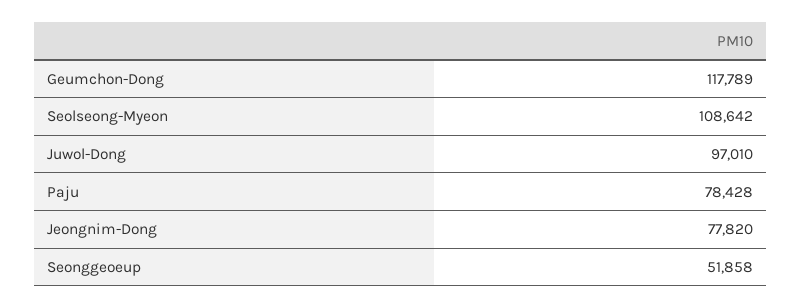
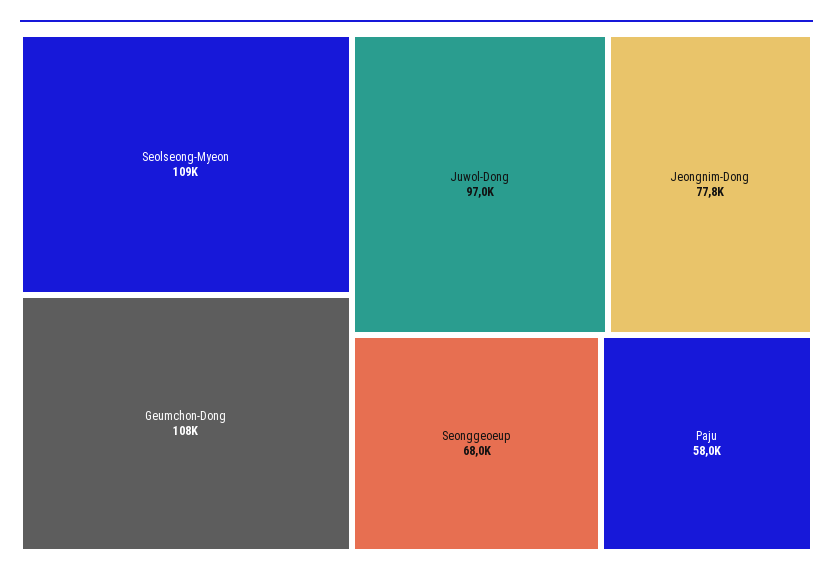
Geumchon-Dong: 117789 -> 108000
Paju: 78428 -> 58000
Seonggeoeup: 51858 -> 68000

